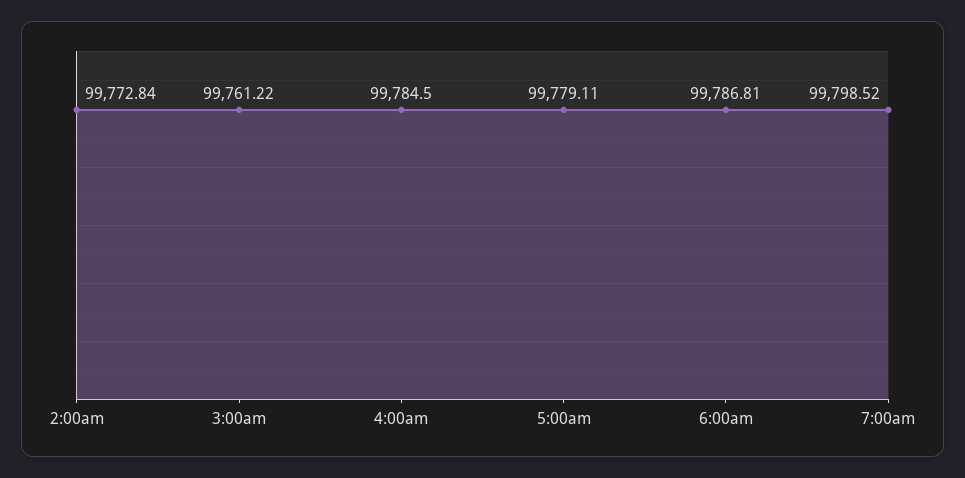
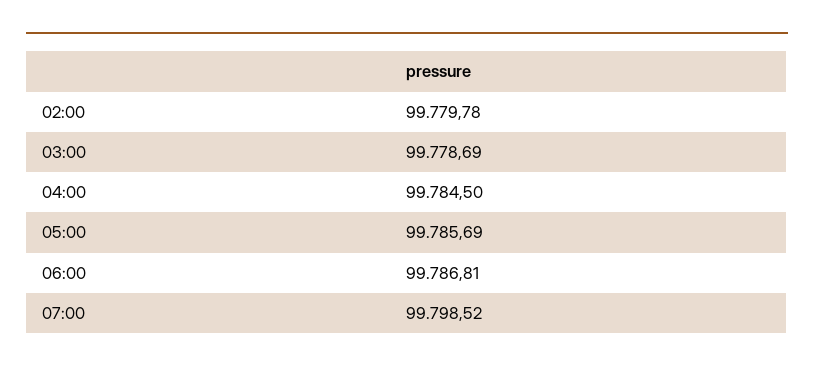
2:00am: 99772.84 -> 99779.78
3:00am: 99761.22 -> 99778.69
5:00am: 99779.11 -> 99785.69

